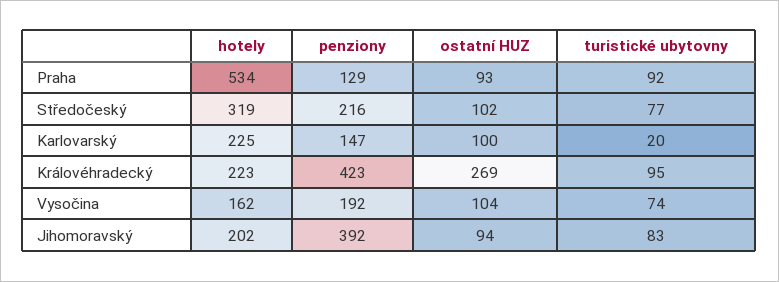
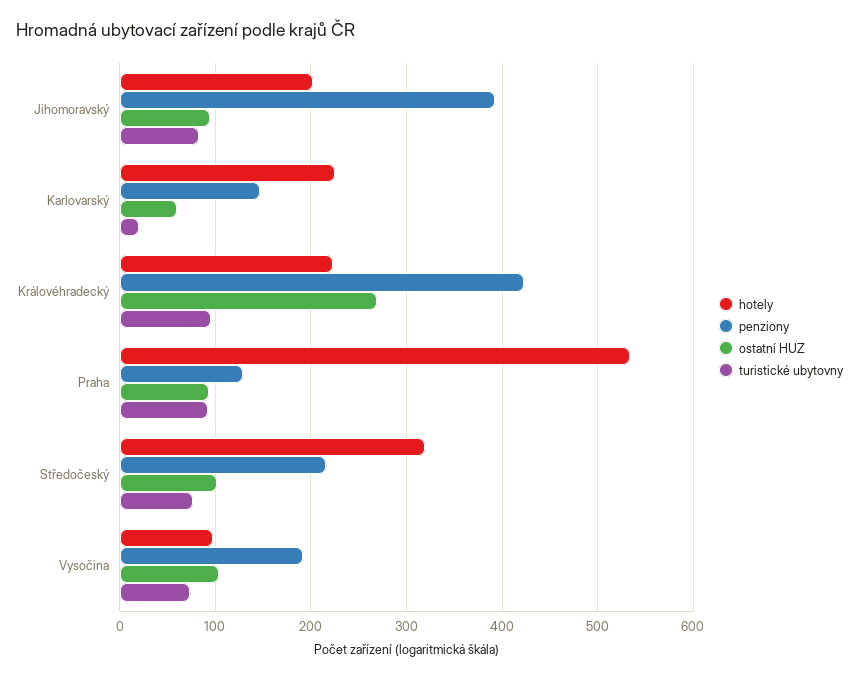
ostatní HUZ, Karlovarský: 100 -> 60
hotely, Vysočina: 162 -> 100

